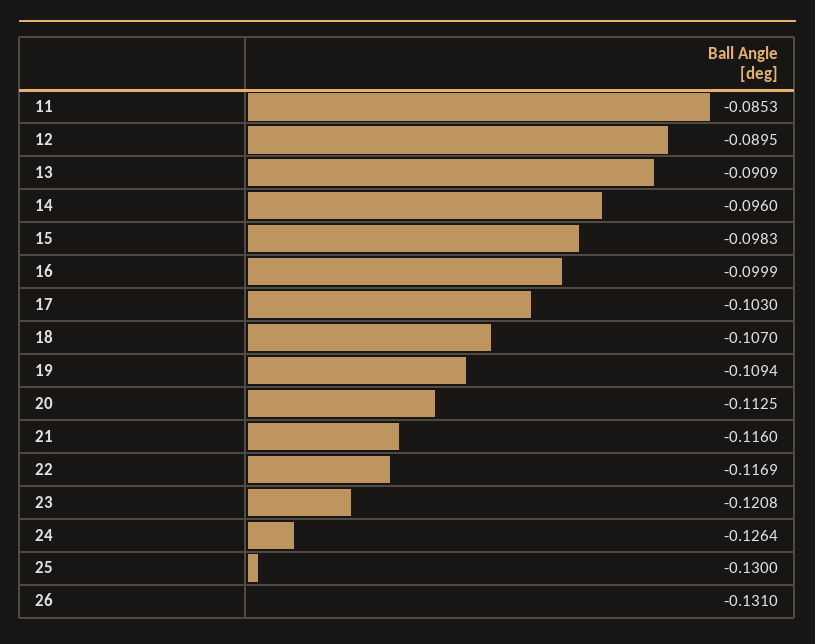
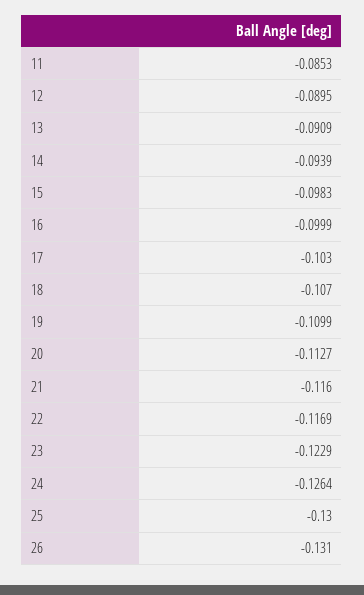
14: -0.096 -> -0.0939
19: -0.1094 -> -0.1099
20: -0.1125 -> -0.1127
23: -0.1208 -> -0.1229

